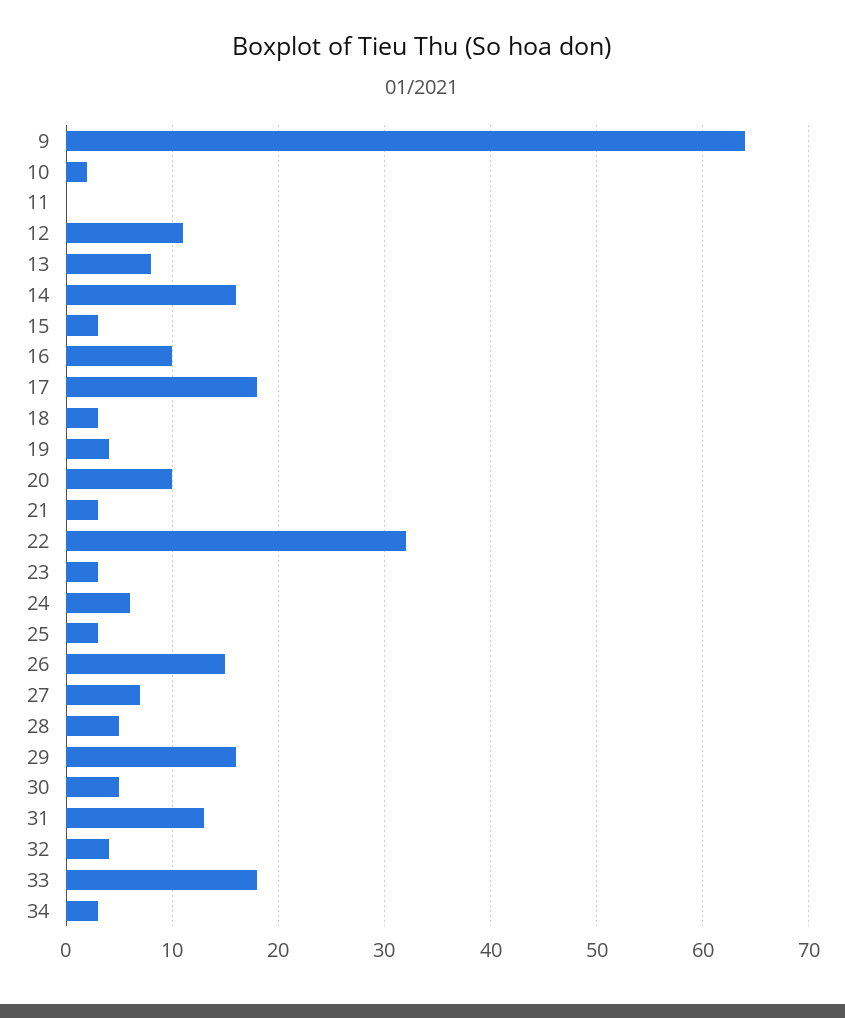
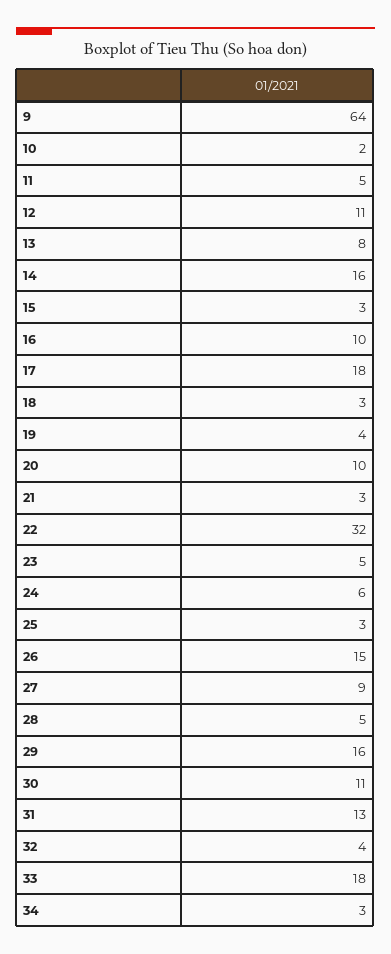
11: 0 -> 5
23: 3 -> 5
27: 7 -> 9
30: 5 -> 11

